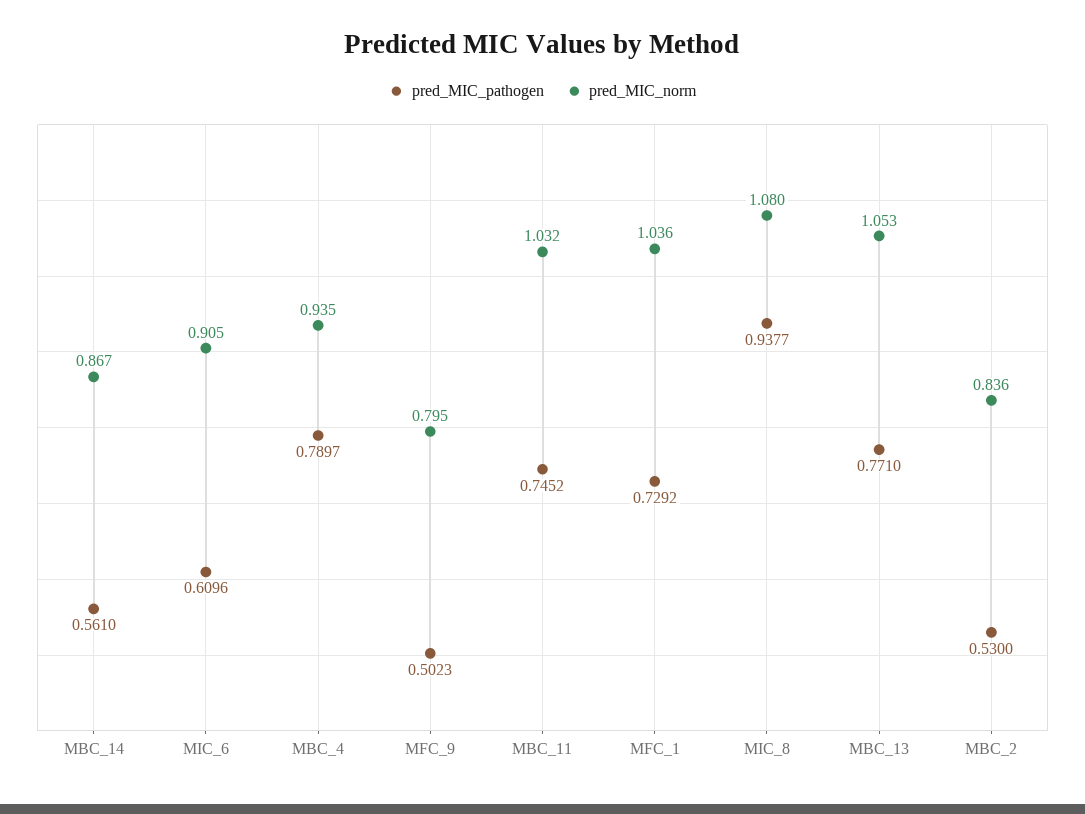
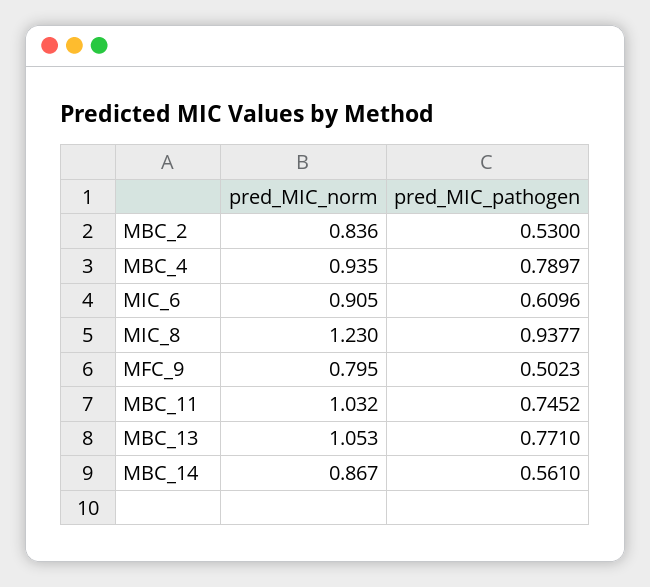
pred_MIC_pathogen, MFC_1: 0.7292 -> none
pred_MIC_norm, MFC_1: 1.036 -> none
pred_MIC_norm, MIC_8: 1.08 -> 1.23

